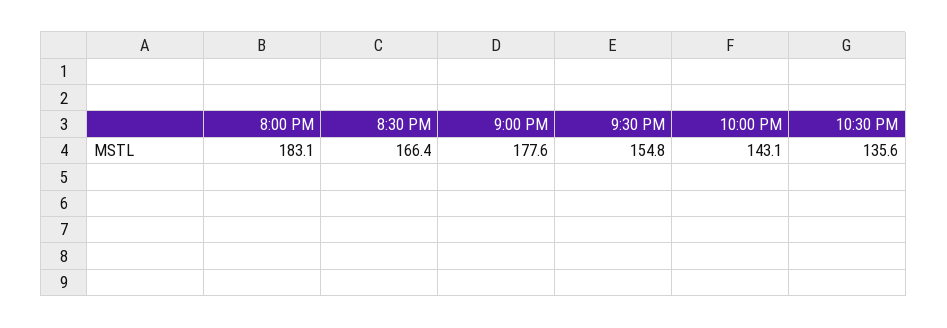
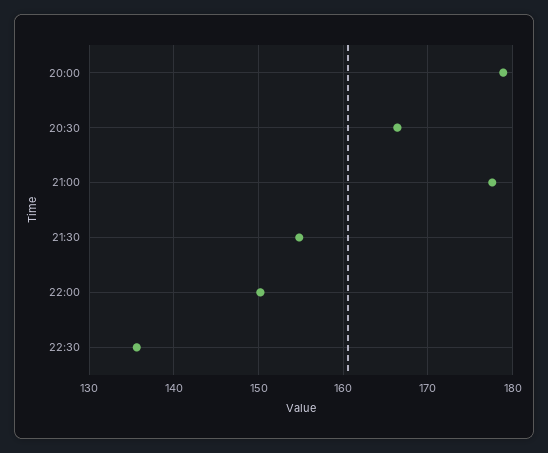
8:00 PM: 183.1 -> 179
10:00 PM: 143.1 -> 150

